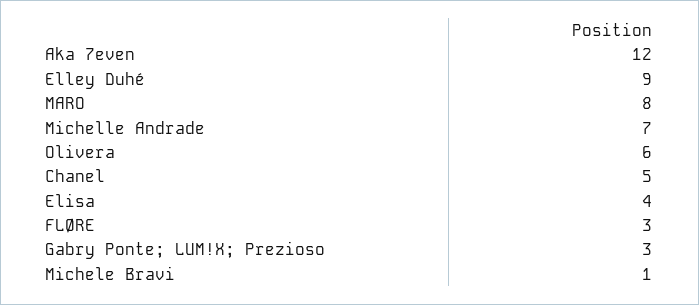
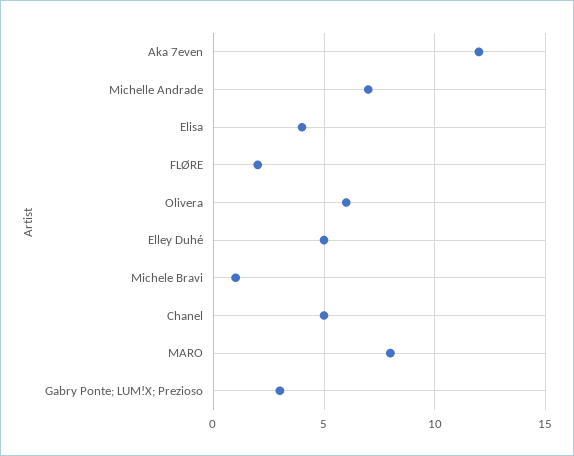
Elley Duhé: 9 -> 5
FLØRE: 3 -> 2

